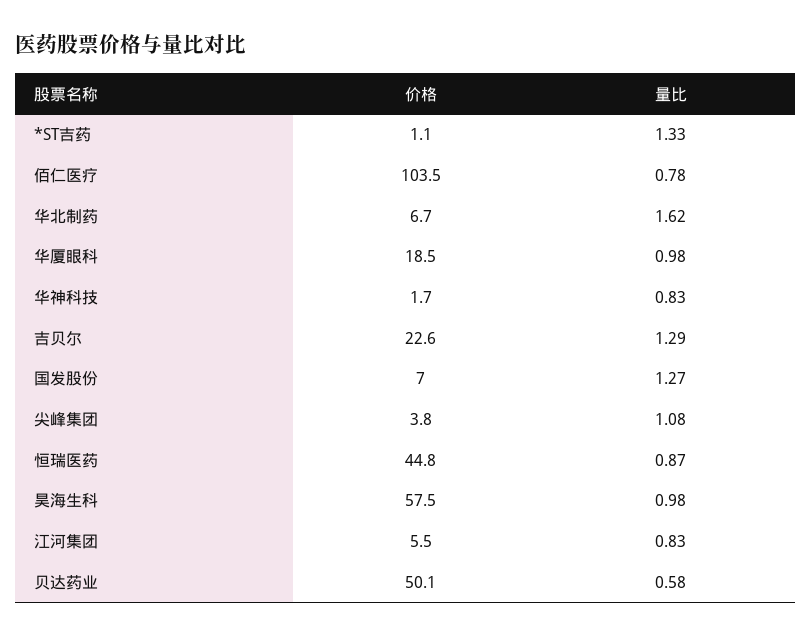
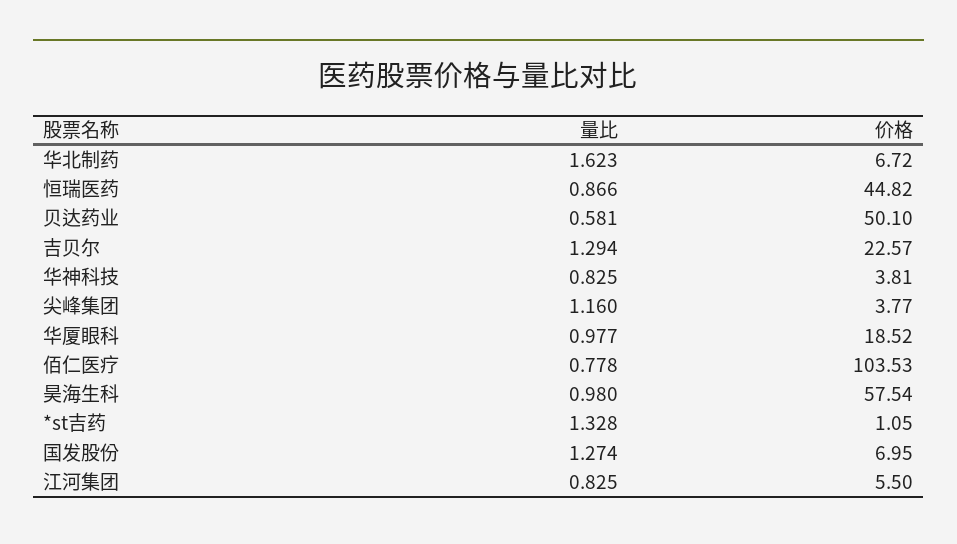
价格, 华神科技: 1.7 -> 3.81
量比, 尖峰集团: 1.08 -> 1.16

